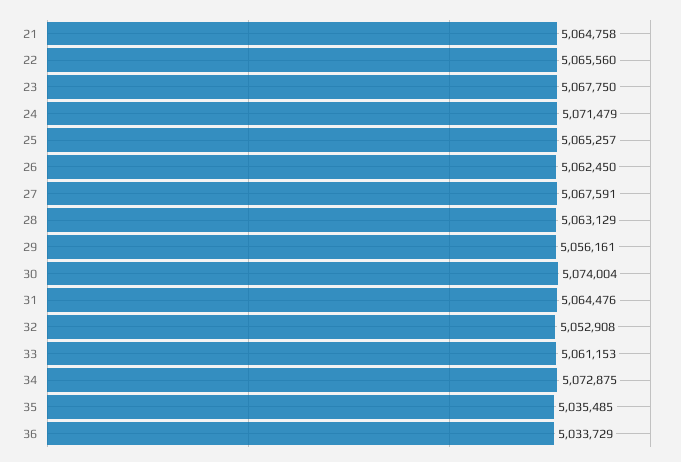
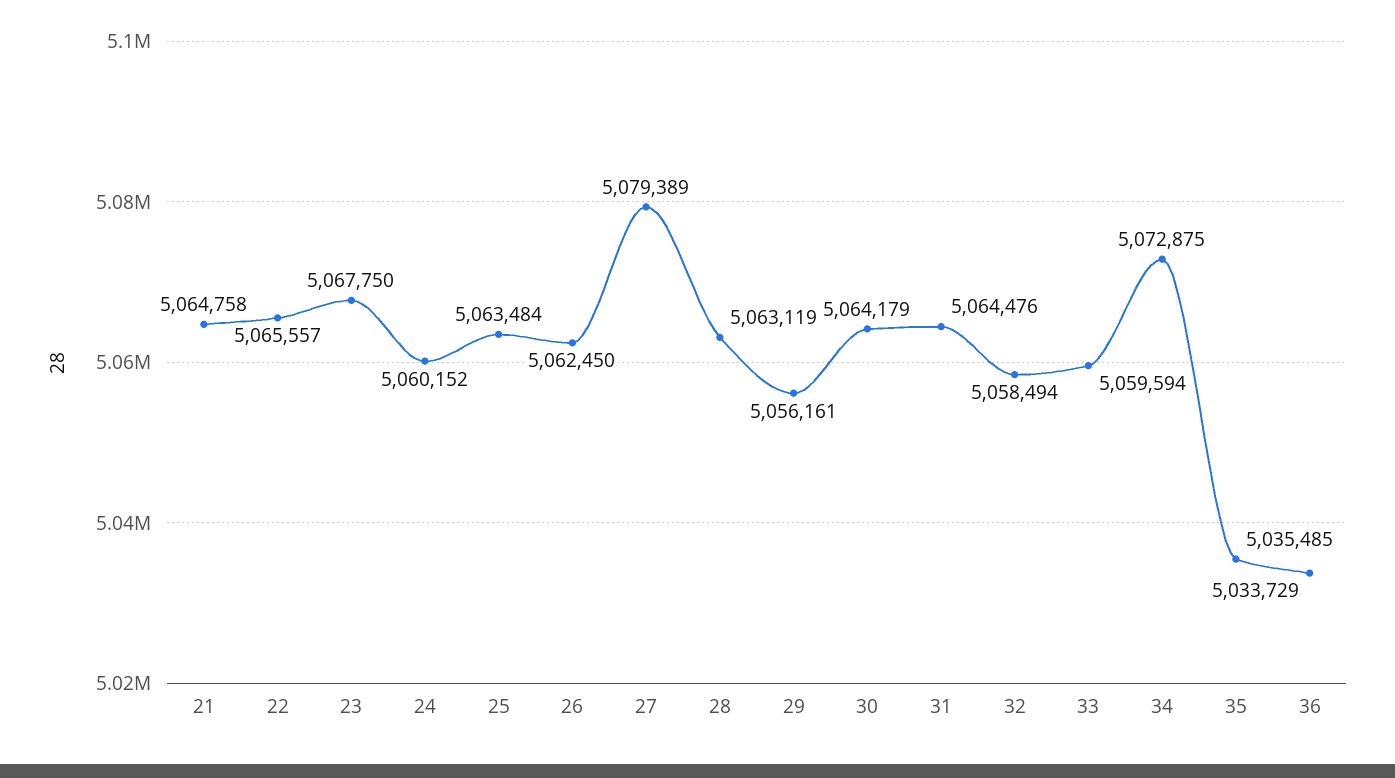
22: 5065560 -> 5065557
24: 5071479 -> 5060152
25: 5065257 -> 5063484
27: 5067591 -> 5079389
28: 5063129 -> 5063119
30: 5074004 -> 5064179
32: 5052908 -> 5058494
33: 5061153 -> 5059594

